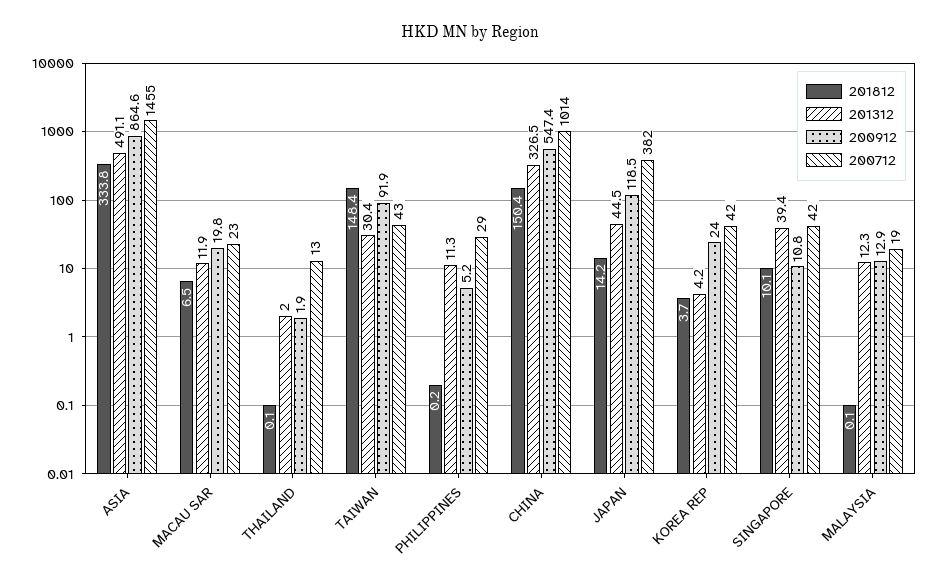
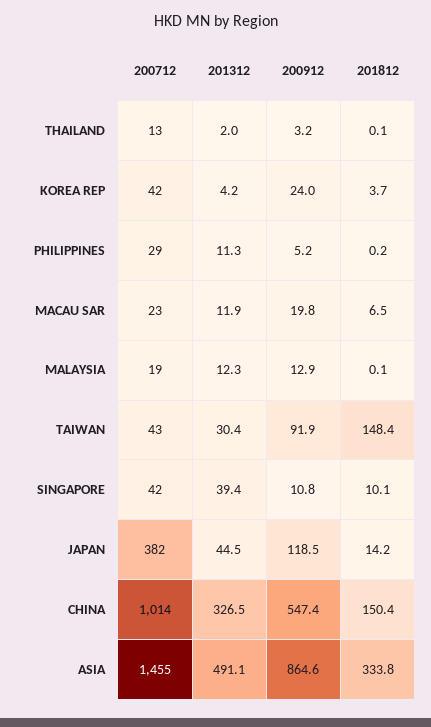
200912, THAILAND: 1.9 -> 3.2

